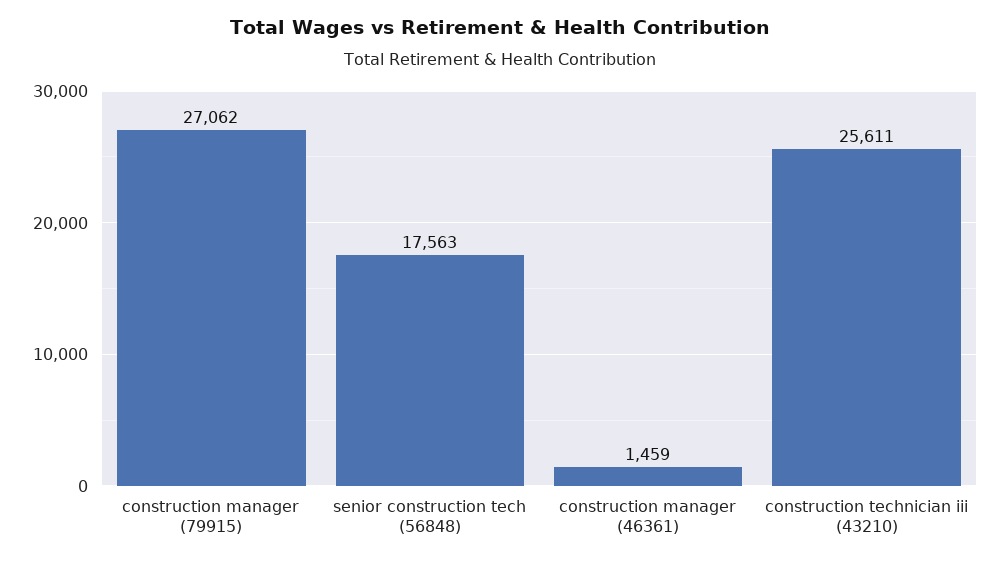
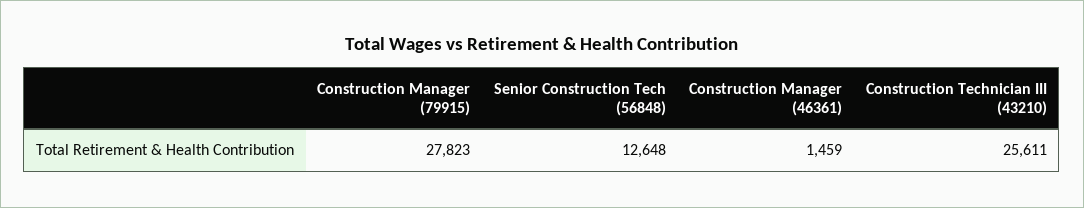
construction manager (79915): 27062 -> 27823
senior construction tech (56848): 17563 -> 12648

